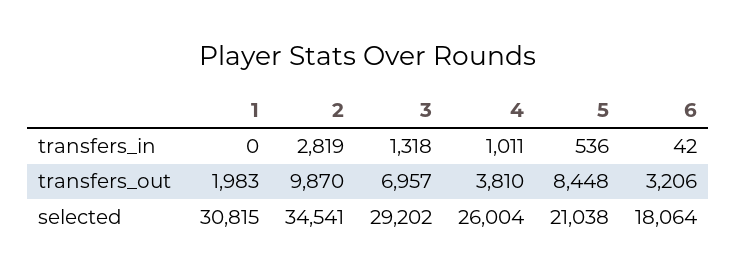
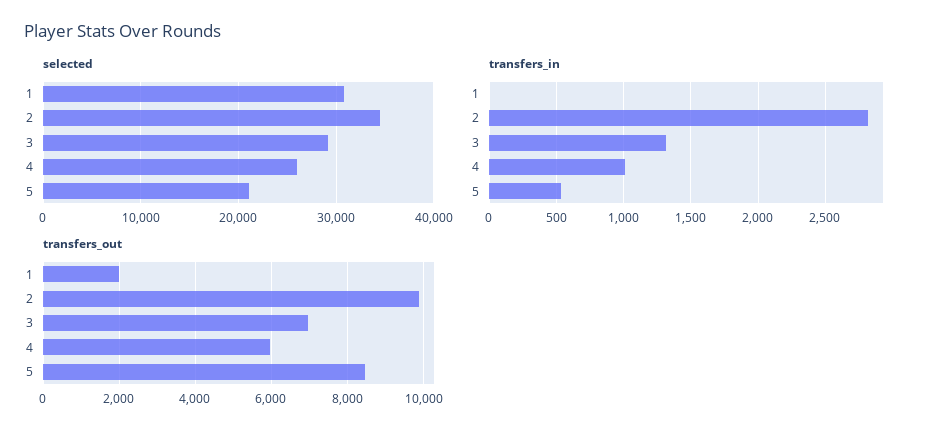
transfers_in, 6: 42 -> none
transfers_out, 4: 3810 -> 6000
transfers_out, 6: 3206 -> none
selected, 6: 18064 -> none

